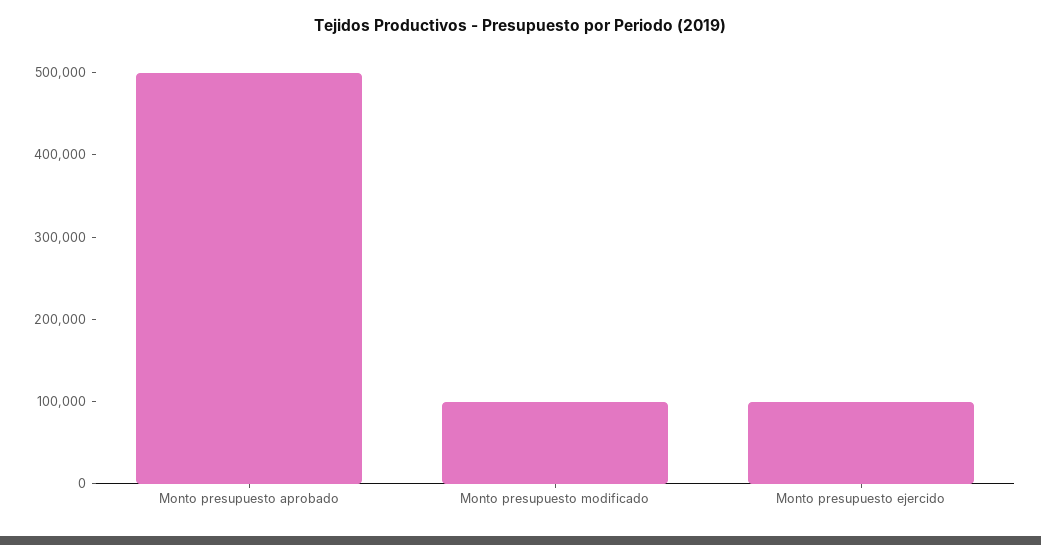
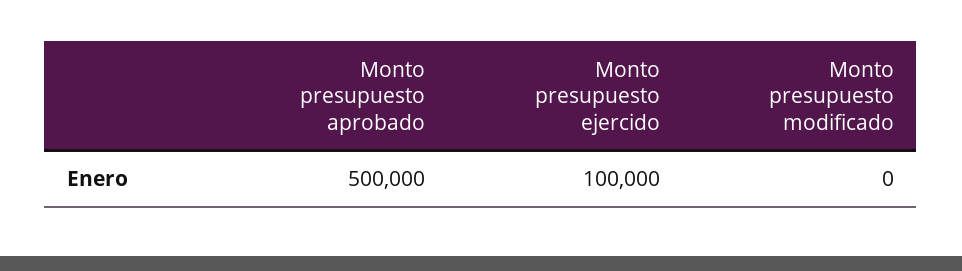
Monto presupuesto modificado: 100000 -> 0

